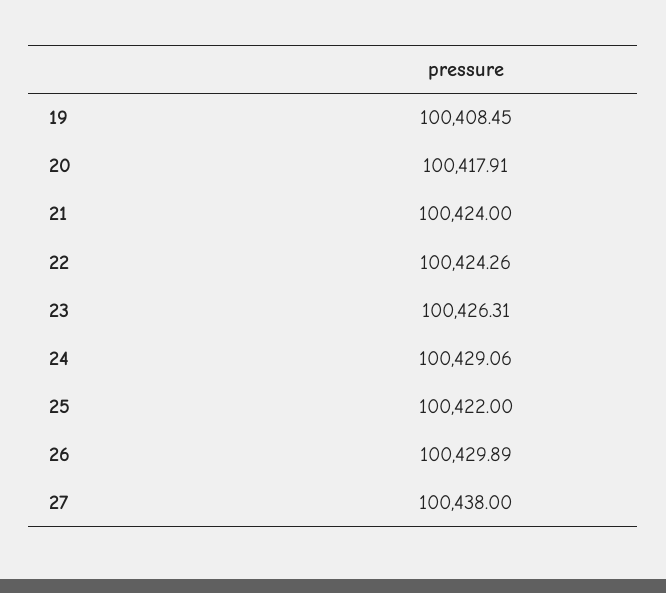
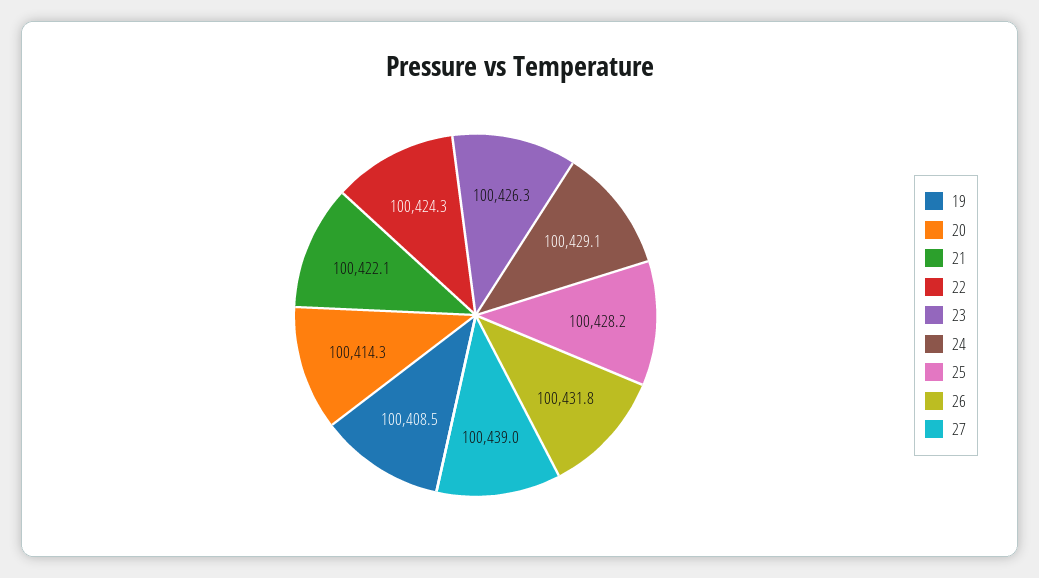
20: 100417.91 -> 100414.3
21: 100424 -> 100422.1
25: 100422 -> 100428.2
26: 100429.89 -> 100431.8
27: 100438 -> 100439

